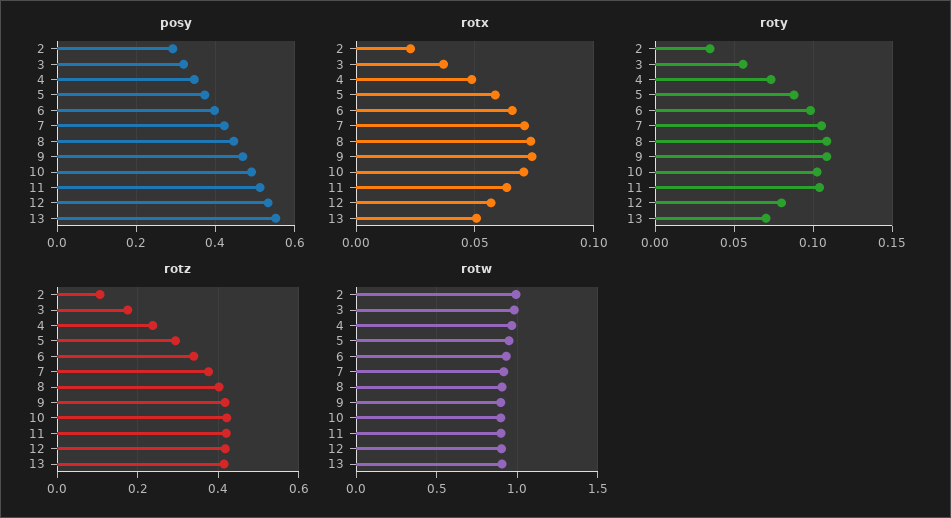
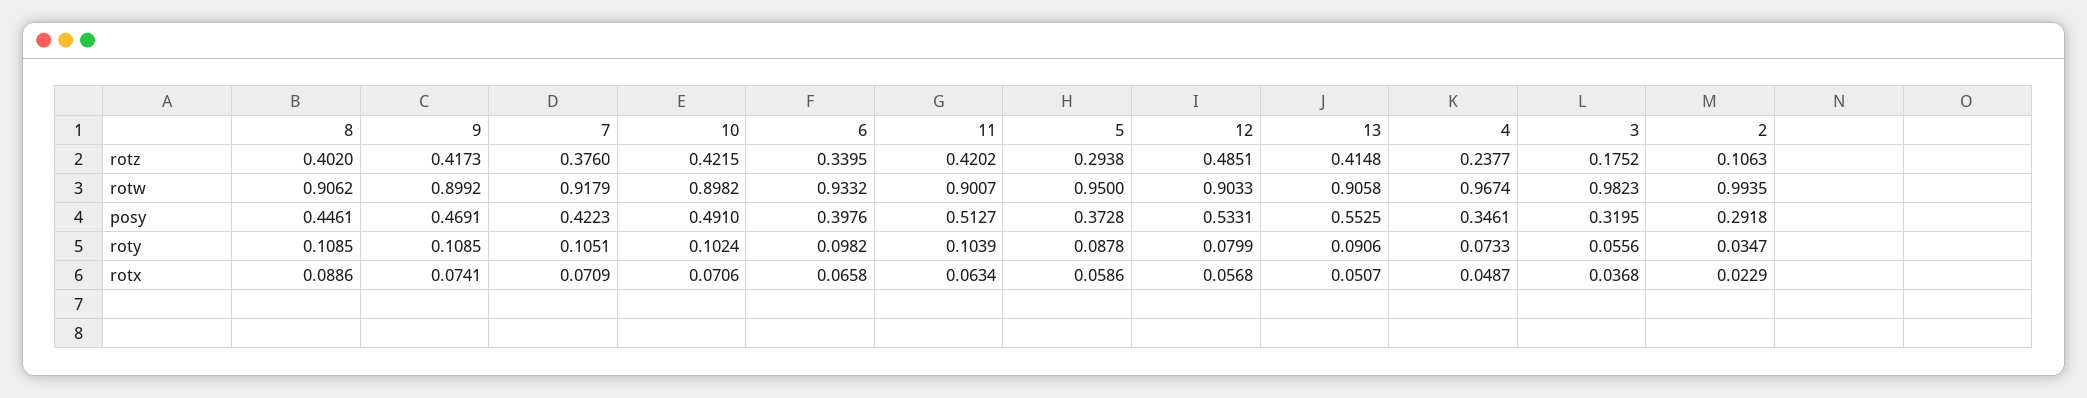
rotx, 8: 0.075 -> 0.0886
roty, 13: 0.07 -> 0.0906
rotz, 12: 0.42 -> 0.4851

